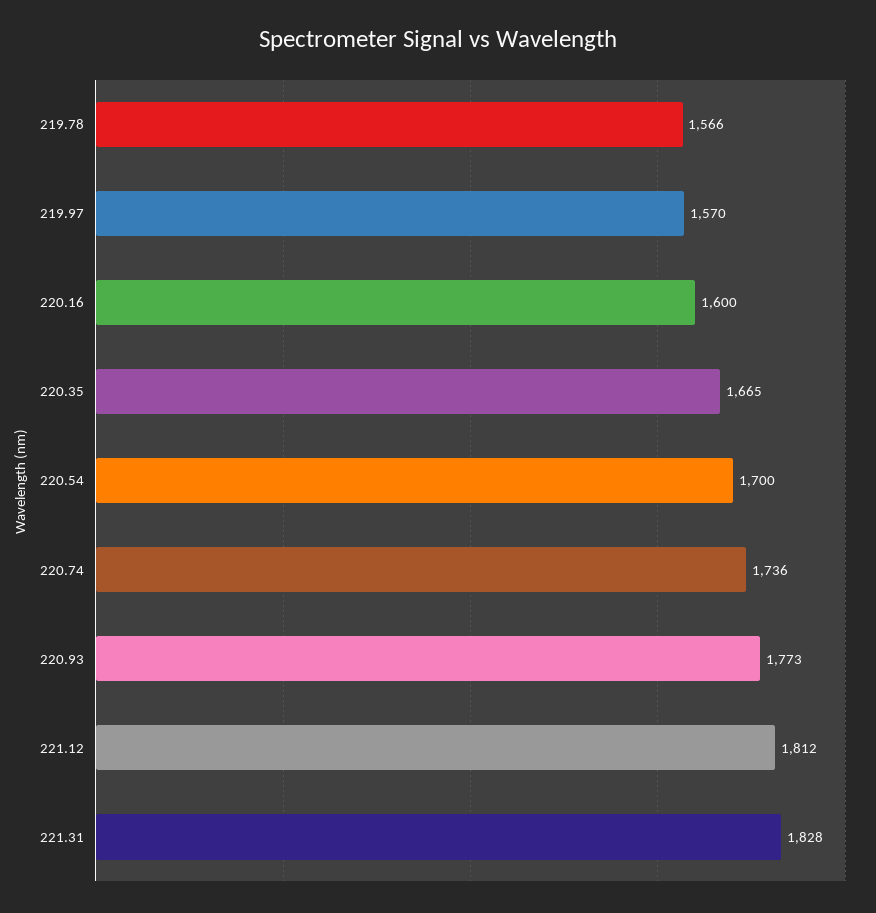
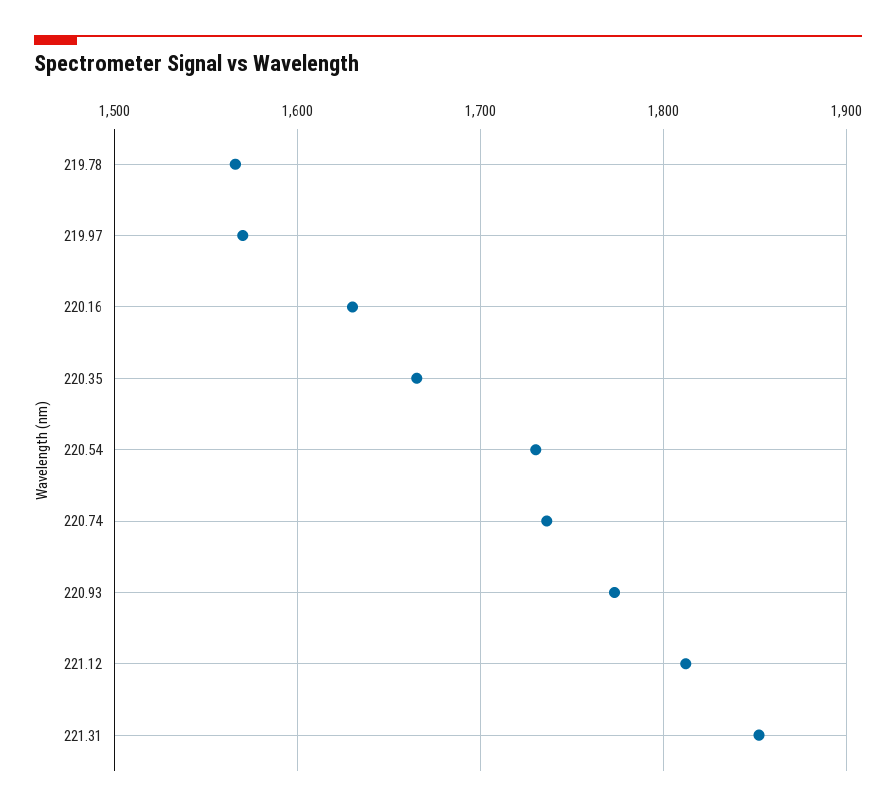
220.16: 1600 -> 1630
220.54: 1700 -> 1730
221.31: 1828 -> 1850

